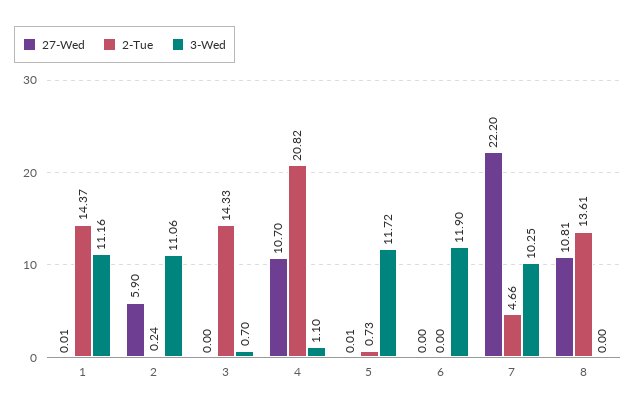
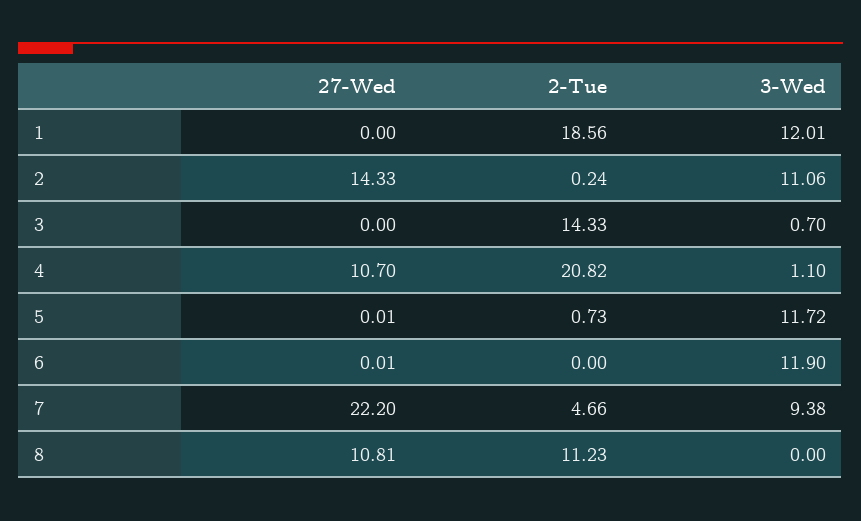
27-Wed, 1: 0.01 -> 0
2-Tue, 1: 14.37 -> 18.56
3-Wed, 1: 11.16 -> 12.01
27-Wed, 2: 5.9 -> 14.33
27-Wed, 6: 0 -> 0.01
3-Wed, 7: 10.25 -> 9.38
2-Tue, 8: 13.61 -> 11.23

